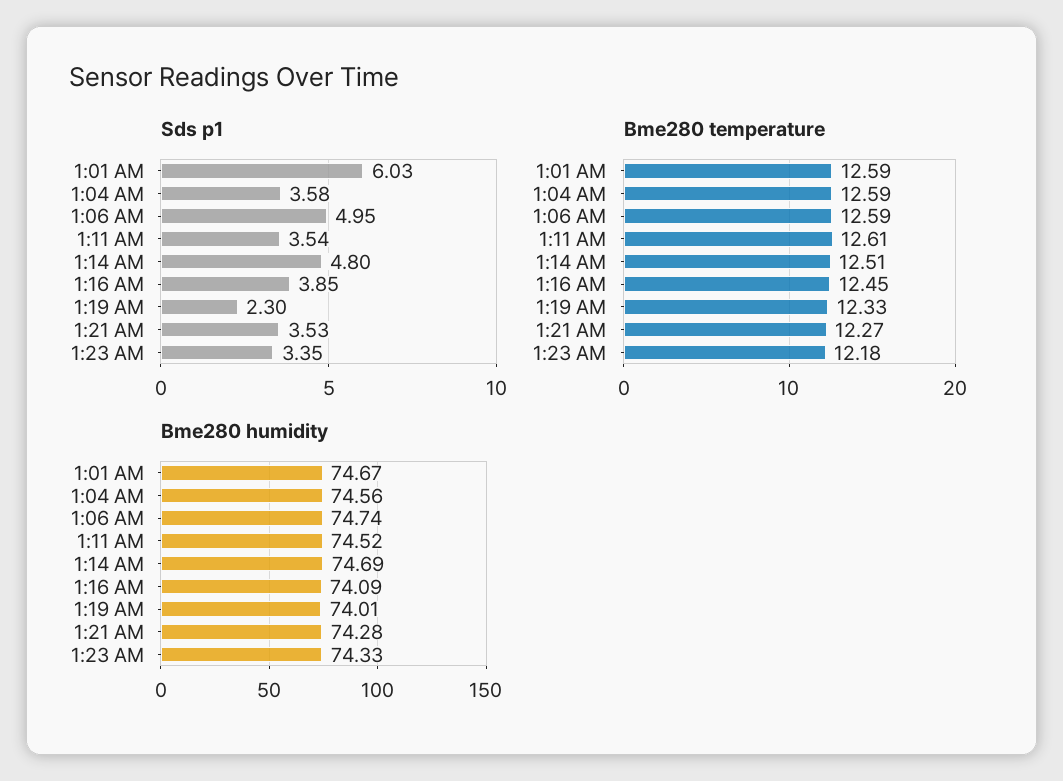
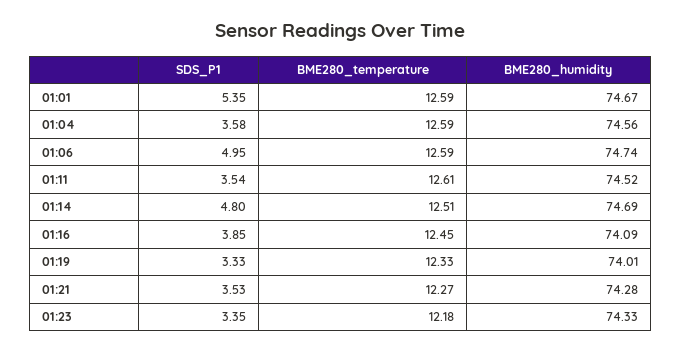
Sds p1, 1:01 AM: 6.03 -> 5.35
Sds p1, 1:19 AM: 2.3 -> 3.33

